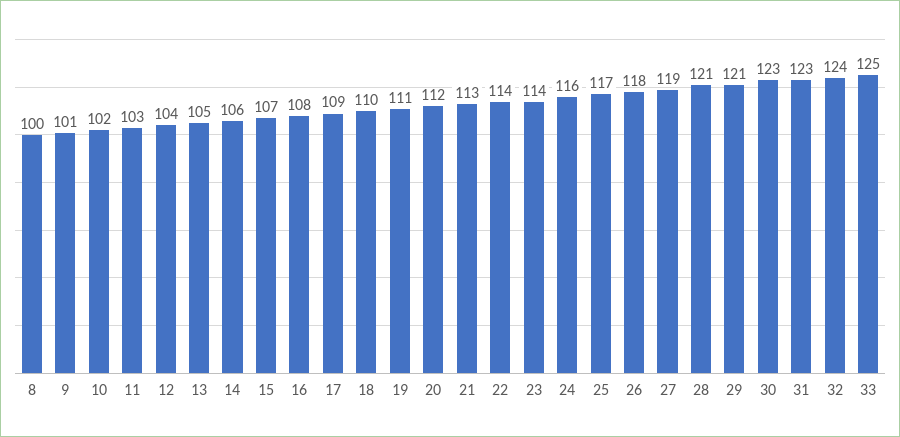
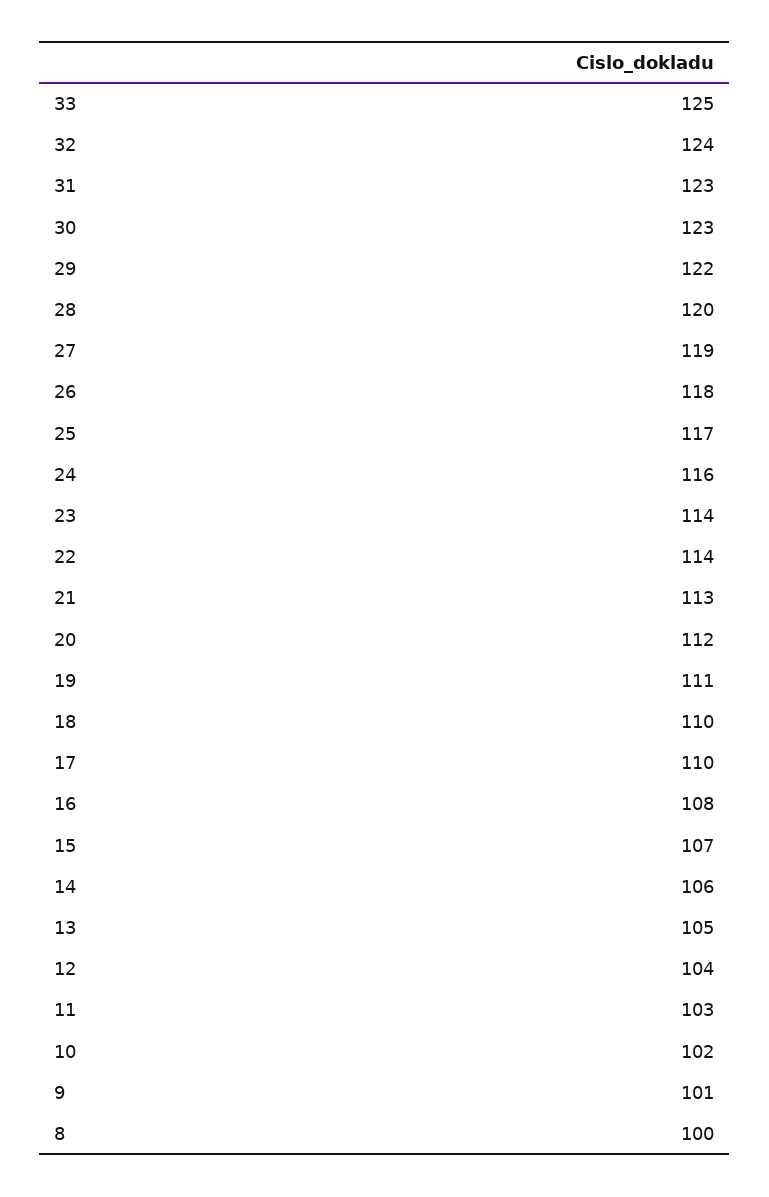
17: 109 -> 110
28: 121 -> 120
29: 121 -> 122

